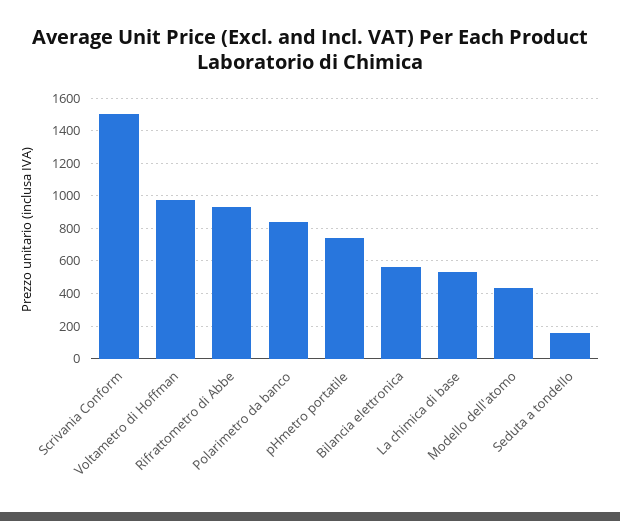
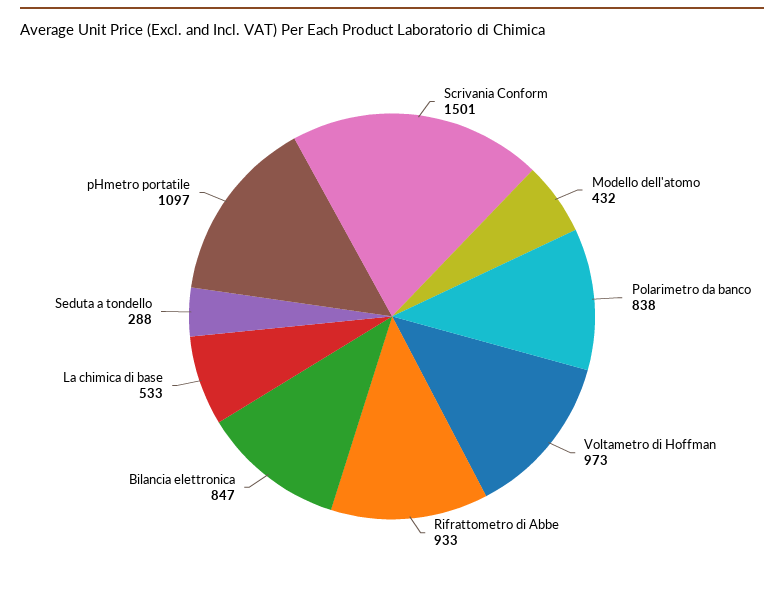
pHmetro portatile: 750 -> 1097
Bilancia elettronica: 550 -> 847
Seduta a tondello: 150 -> 288

